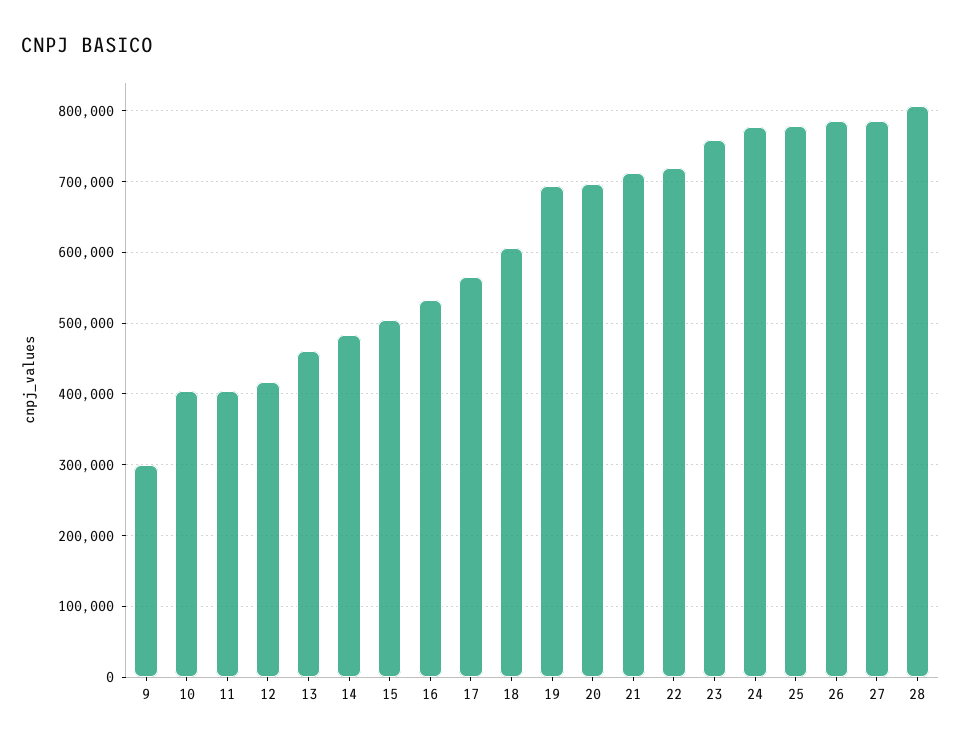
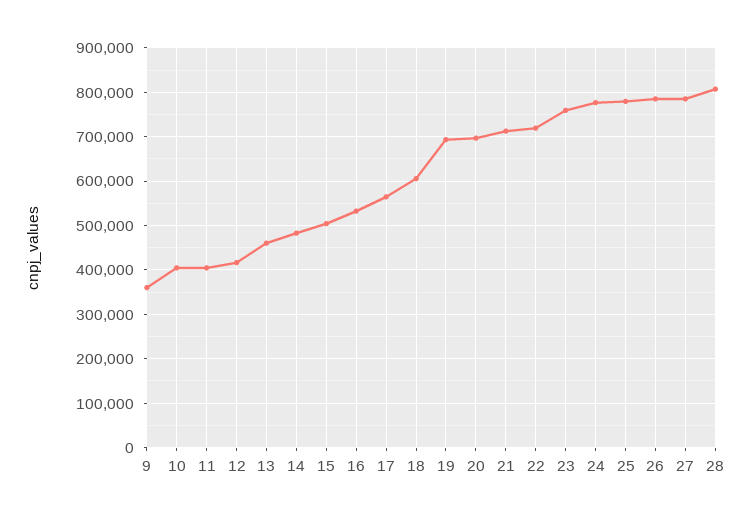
9: 300000 -> 360000

